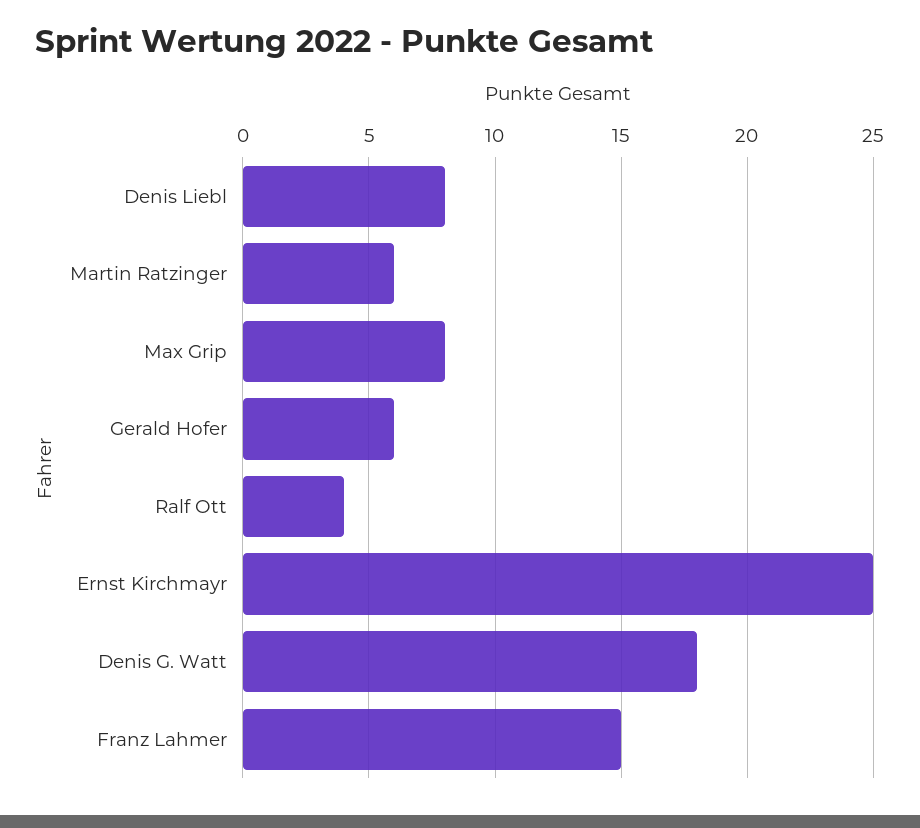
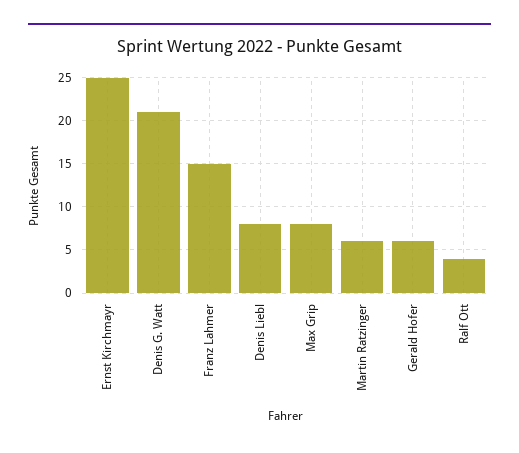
Denis G. Watt: 18 -> 21

